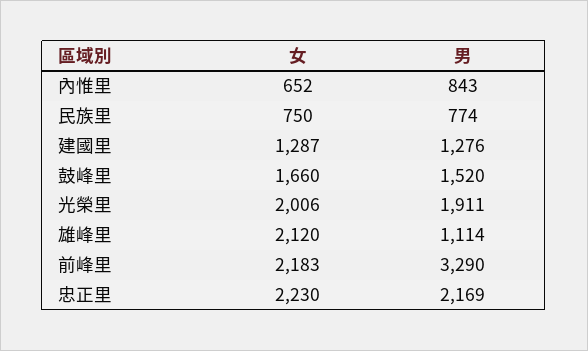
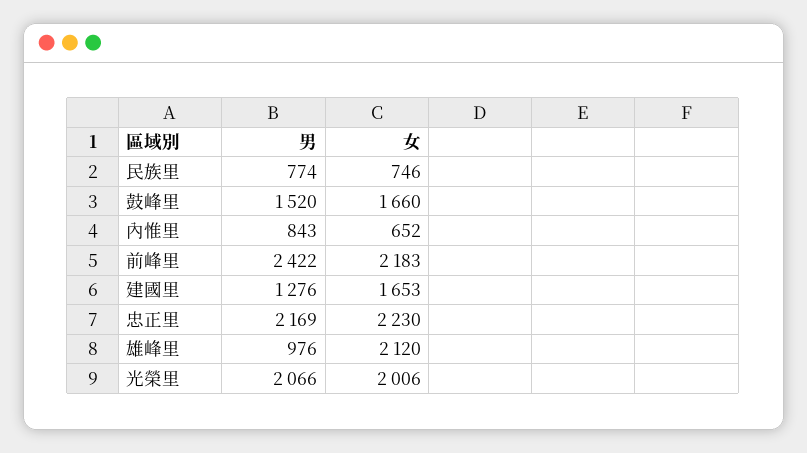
女, 民族里: 750 -> 746
女, 建國里: 1287 -> 1653
男, 光榮里: 1911 -> 2066
男, 雄峰里: 1114 -> 976
男, 前峰里: 3290 -> 2422

